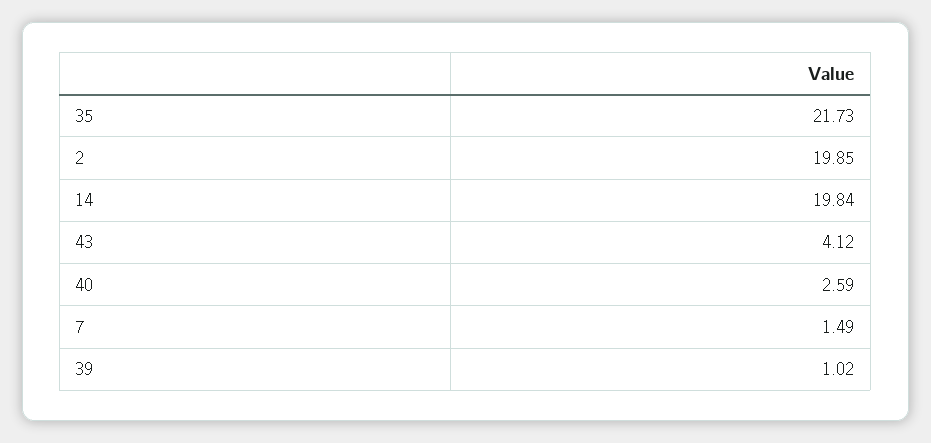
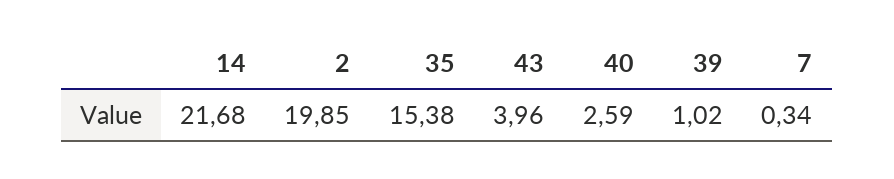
35: 21.73 -> 15.38
14: 19.84 -> 21.68
43: 4.12 -> 3.96
7: 1.49 -> 0.34

